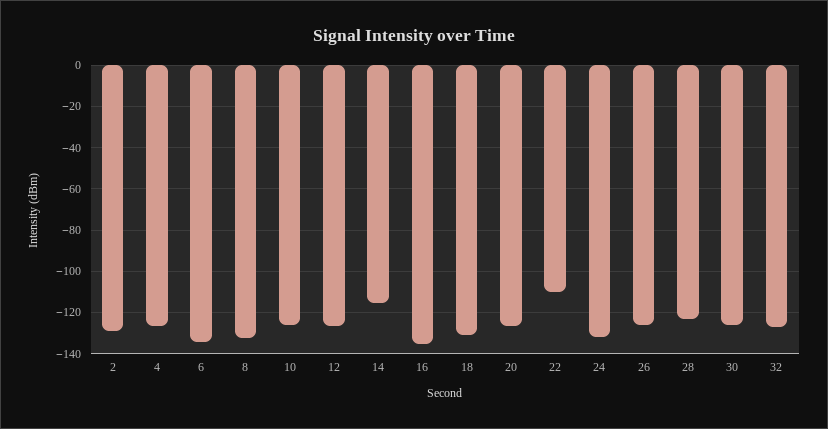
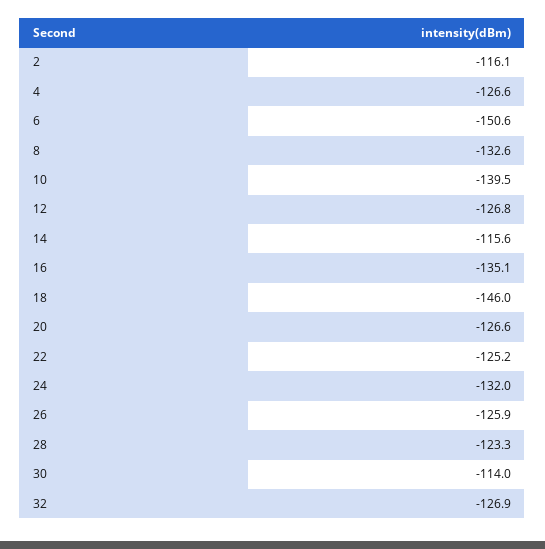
2: -130 -> -116.1
6: -135 -> -150.6
10: -125 -> -139.5
18: -130 -> -146
22: -110 -> -125.2
30: -125 -> -114

